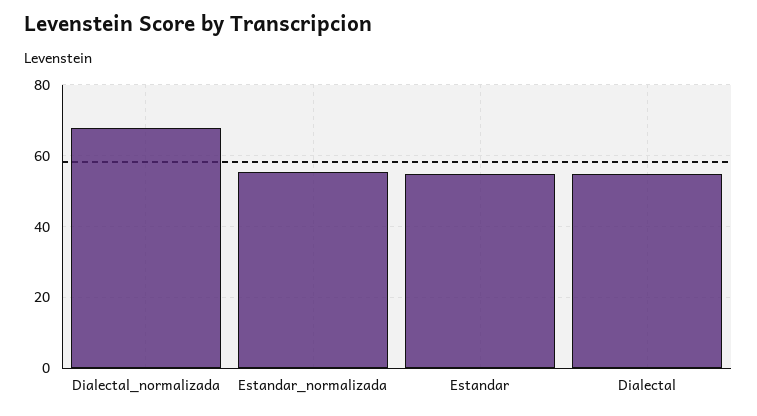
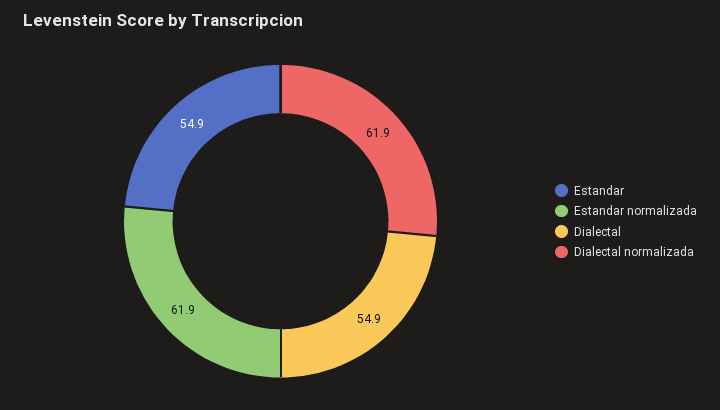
Dialectal_normalizada: 68 -> 61.9
Estandar_normalizada: 56 -> 61.9

